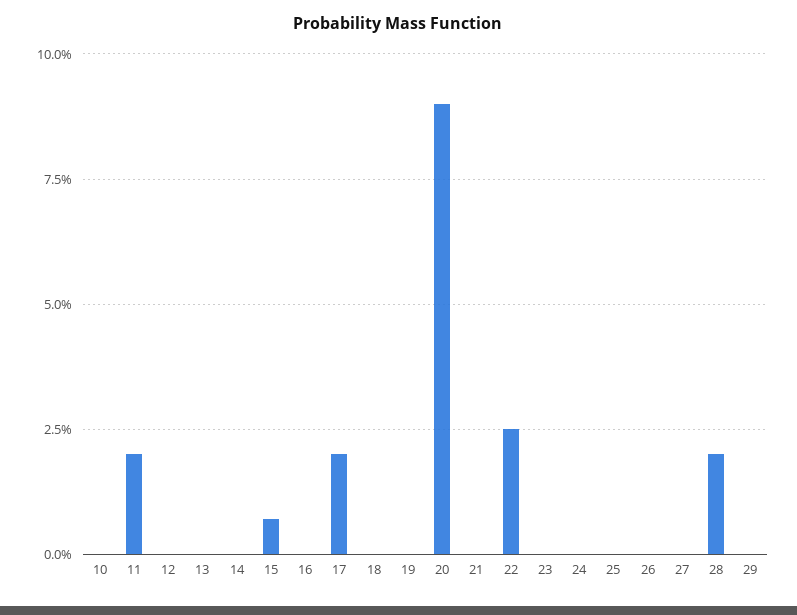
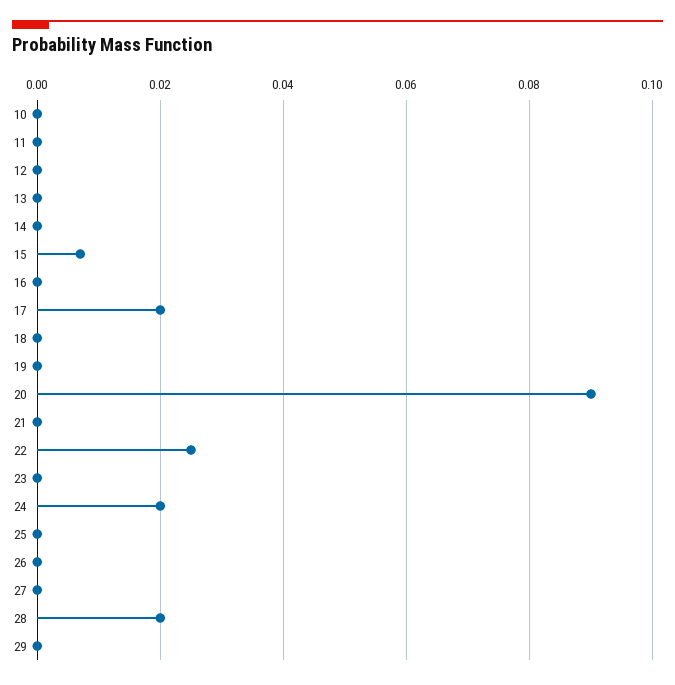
11: 0.02 -> 0
24: 0 -> 0.02

